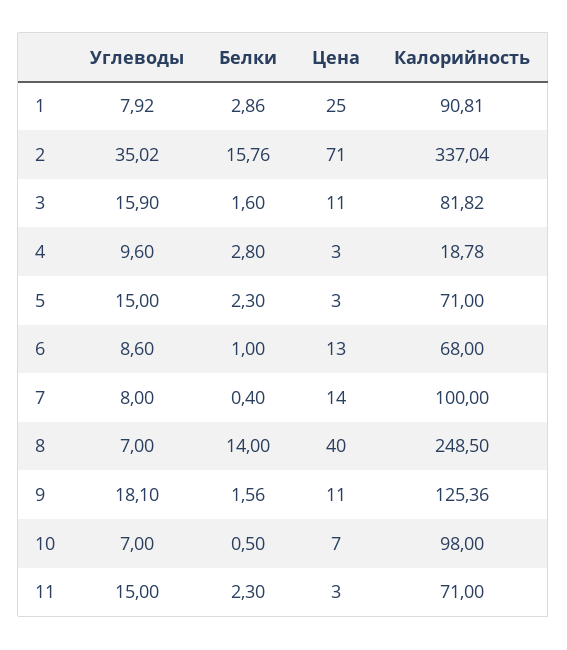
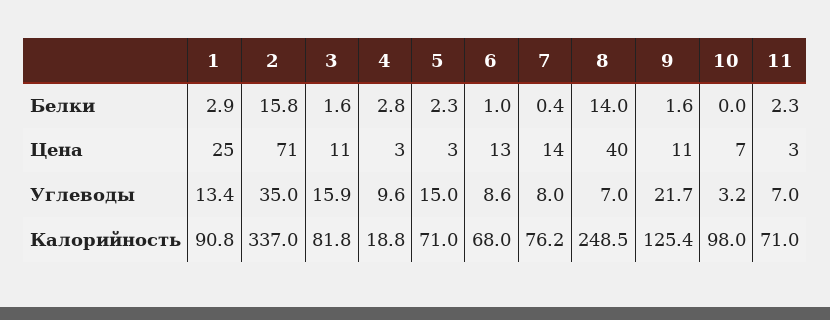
Углеводы, 1: 7.92 -> 13.4
Калорийность, 7: 100 -> 76.2
Углеводы, 9: 18.1 -> 21.7
Углеводы, 10: 7 -> 3.2
Белки, 10: 0.5 -> 0
Углеводы, 11: 15 -> 7

